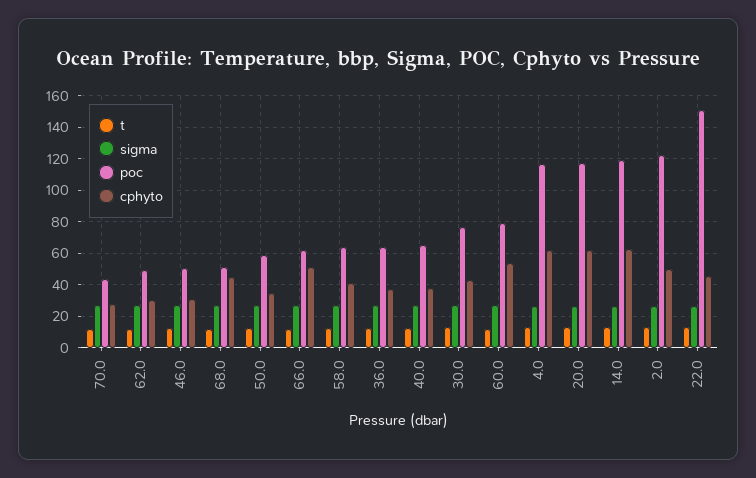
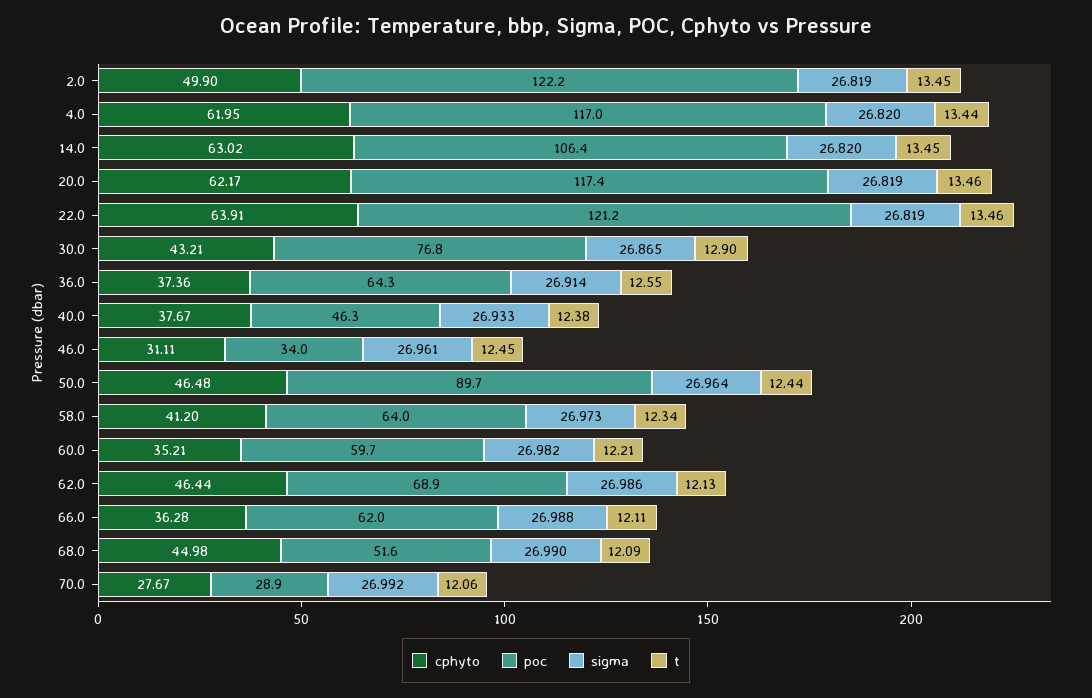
poc, 70.0: 45 -> 28.9
poc, 62.0: 50 -> 68.9
cphyto, 62.0: 30 -> 46.44
poc, 46.0: 50 -> 34
poc, 50.0: 60 -> 89.7
cphyto, 50.0: 35 -> 46.48
cphyto, 66.0: 50 -> 36.28
poc, 40.0: 65 -> 46.3
poc, 60.0: 80 -> 59.7
cphyto, 60.0: 55 -> 35.21
poc, 14.0: 120 -> 106.4
poc, 22.0: 150 -> 121.2
cphyto, 22.0: 45 -> 63.91

